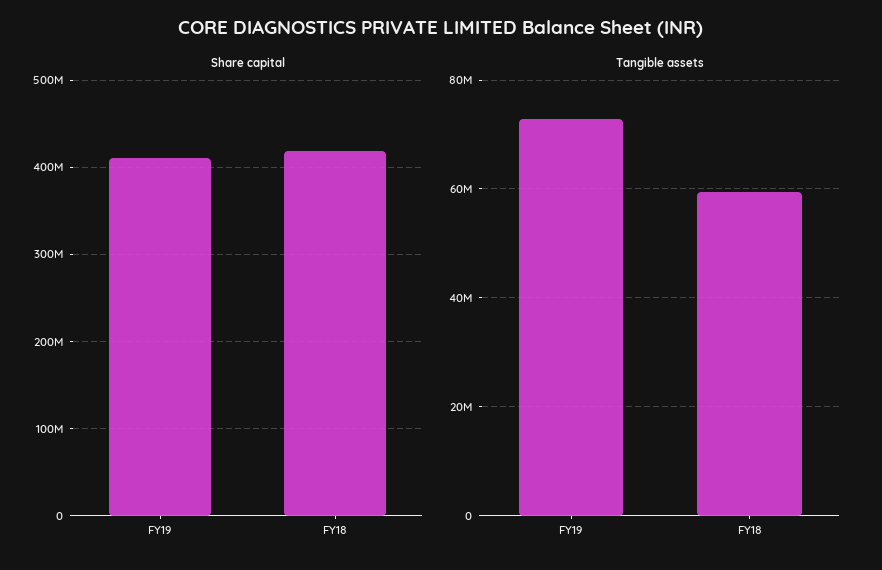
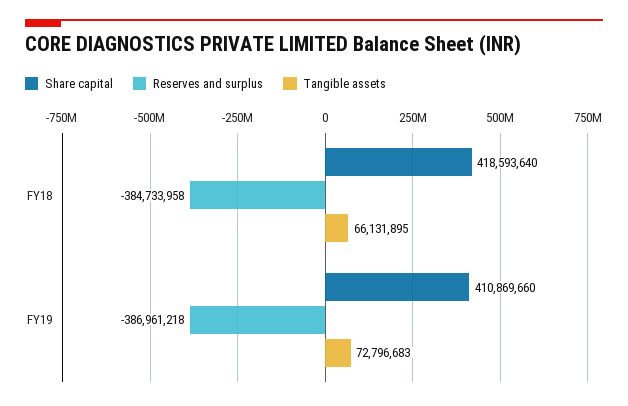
Tangible assets, FY18: 60000000 -> 66131895
Reserves and surplus, FY18: none -> -384733958
Reserves and surplus, FY19: none -> -386961218

